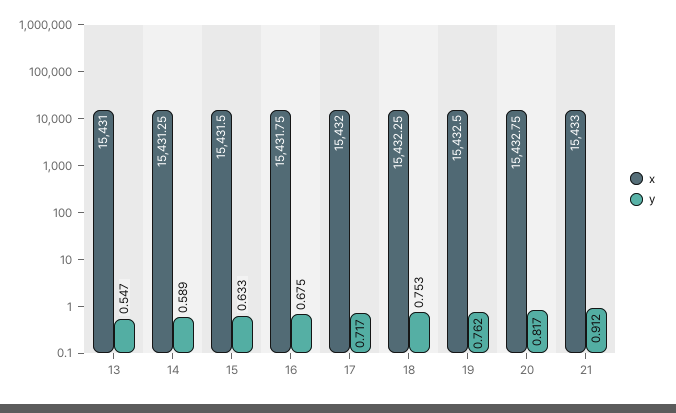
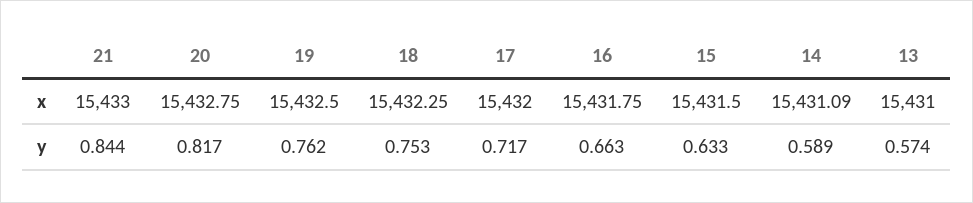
y, 13: 0.547 -> 0.574
x, 14: 15431.25 -> 15431.09
y, 16: 0.675 -> 0.663
y, 21: 0.912 -> 0.844

